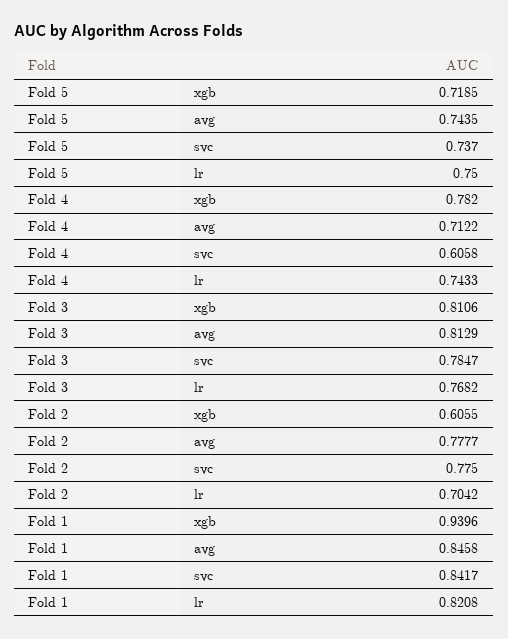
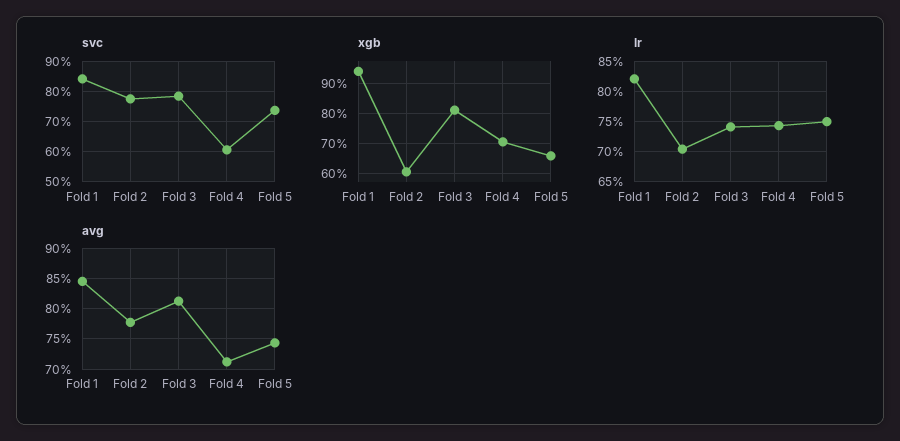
xgb, Fold 5: 0.7185 -> 0.66
xgb, Fold 4: 0.782 -> 0.7
lr, Fold 3: 0.7682 -> 0.74

